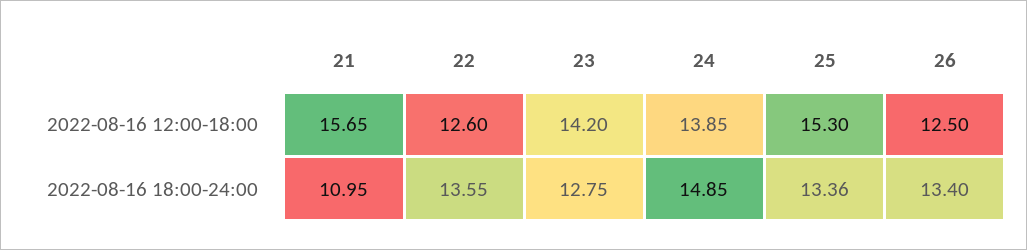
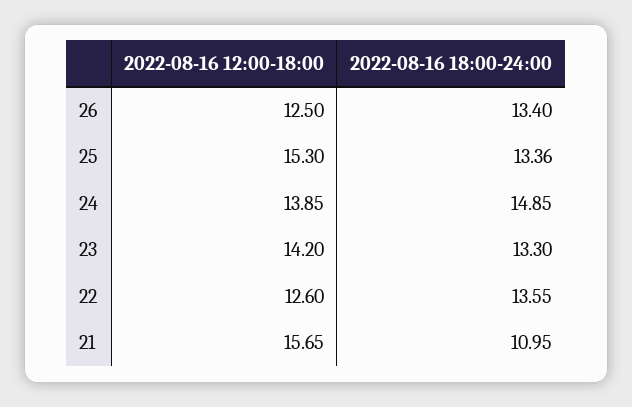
23, 2022-08-16 18:00-24:00: 12.75 -> 13.3

